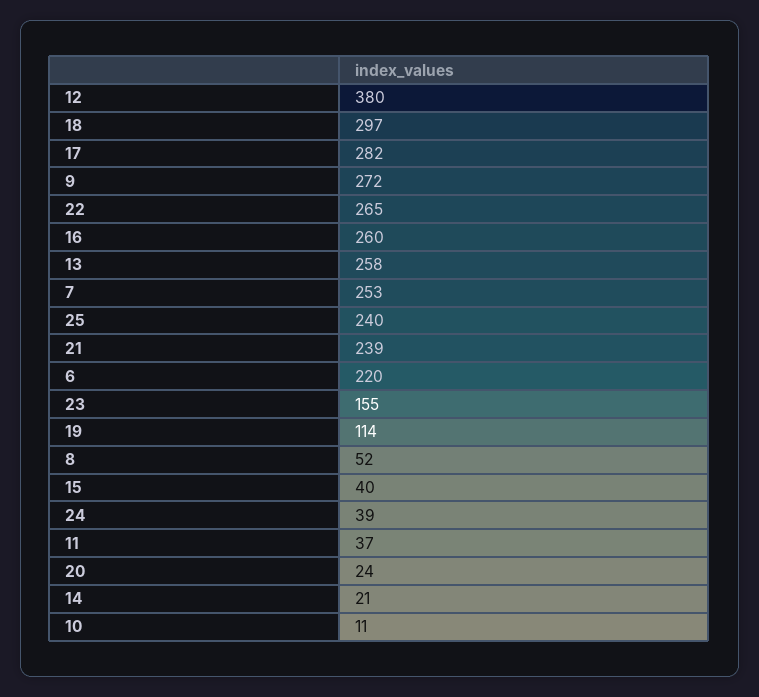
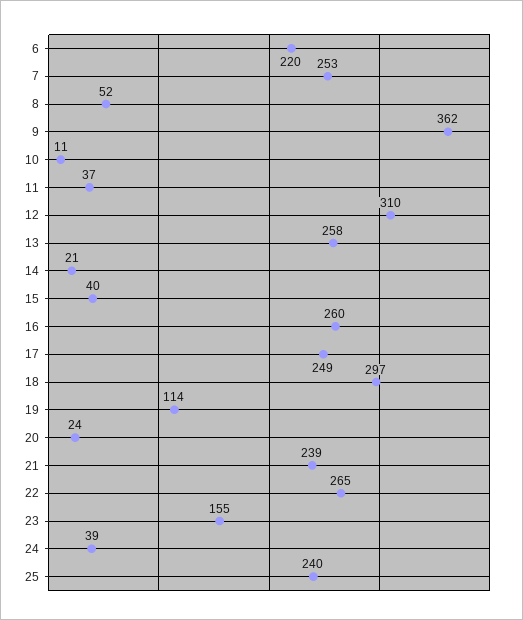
12: 380 -> 310
17: 282 -> 249
9: 272 -> 362

